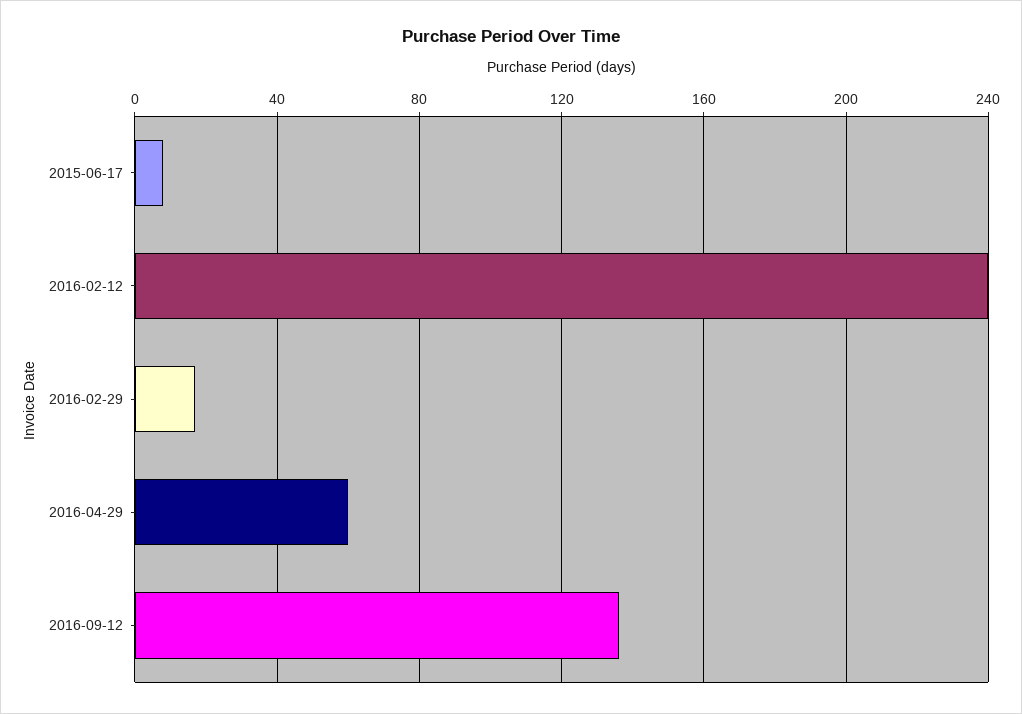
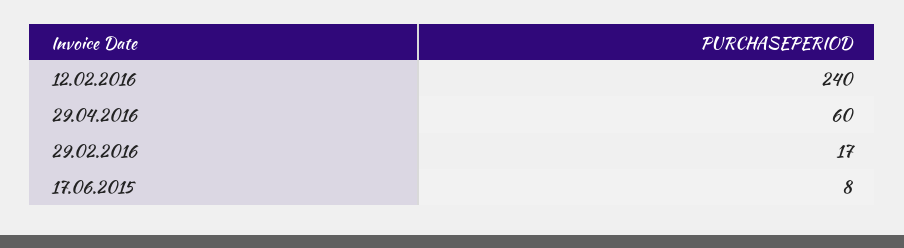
2016-09-12: 135 -> none

